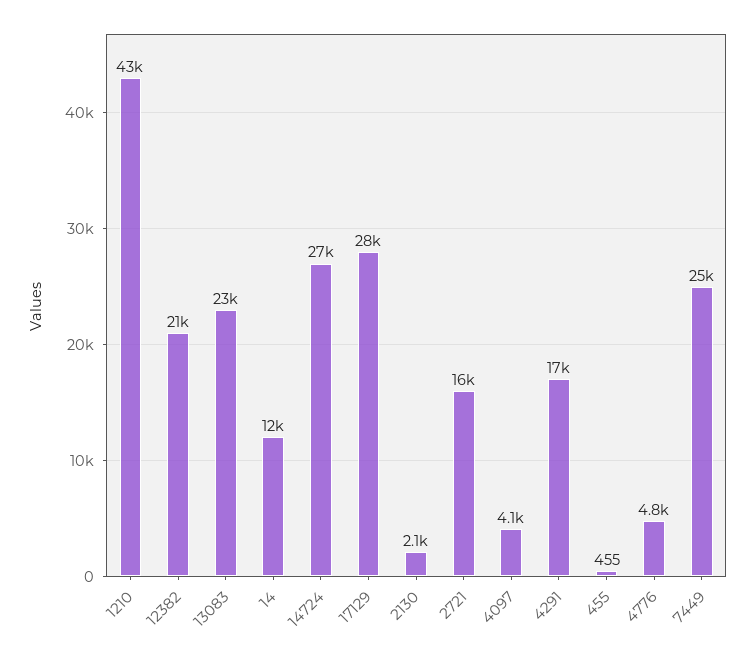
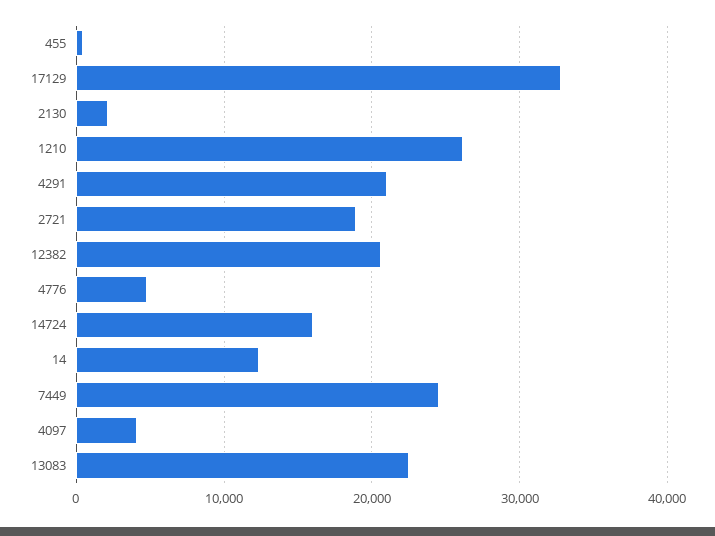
1210: 43000 -> 26000
14724: 27000 -> 16000
17129: 28000 -> 33000
2721: 16000 -> 19000
4291: 17000 -> 21000

